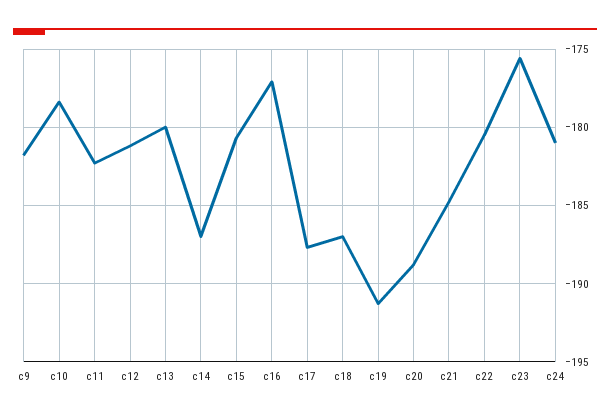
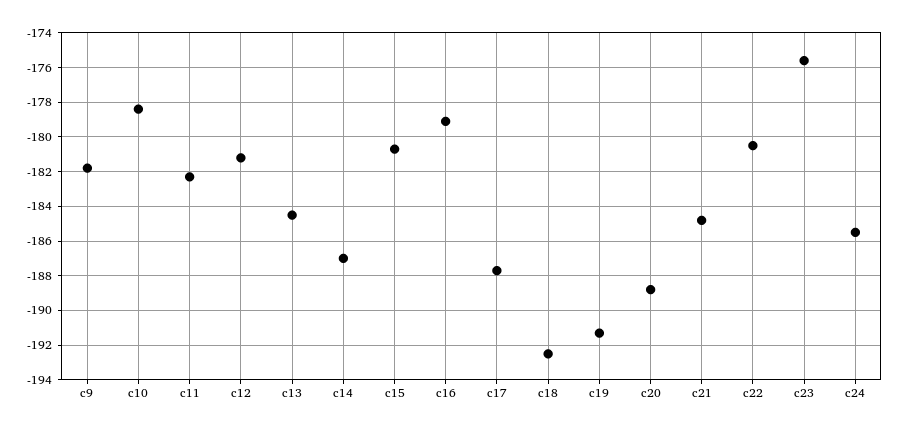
c13: -180 -> -184.5
c16: -177 -> -179
c18: -187 -> -192.5
c24: -181 -> -185.5

